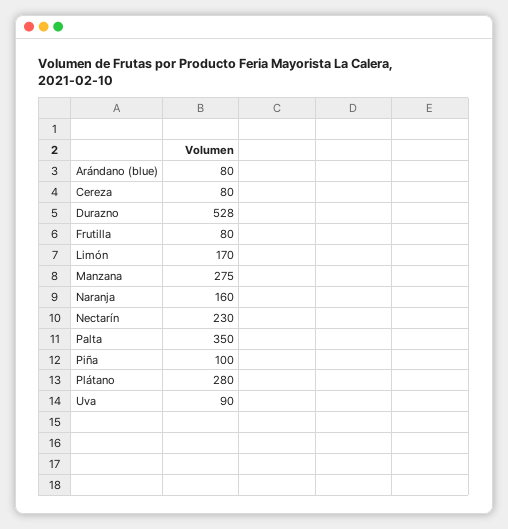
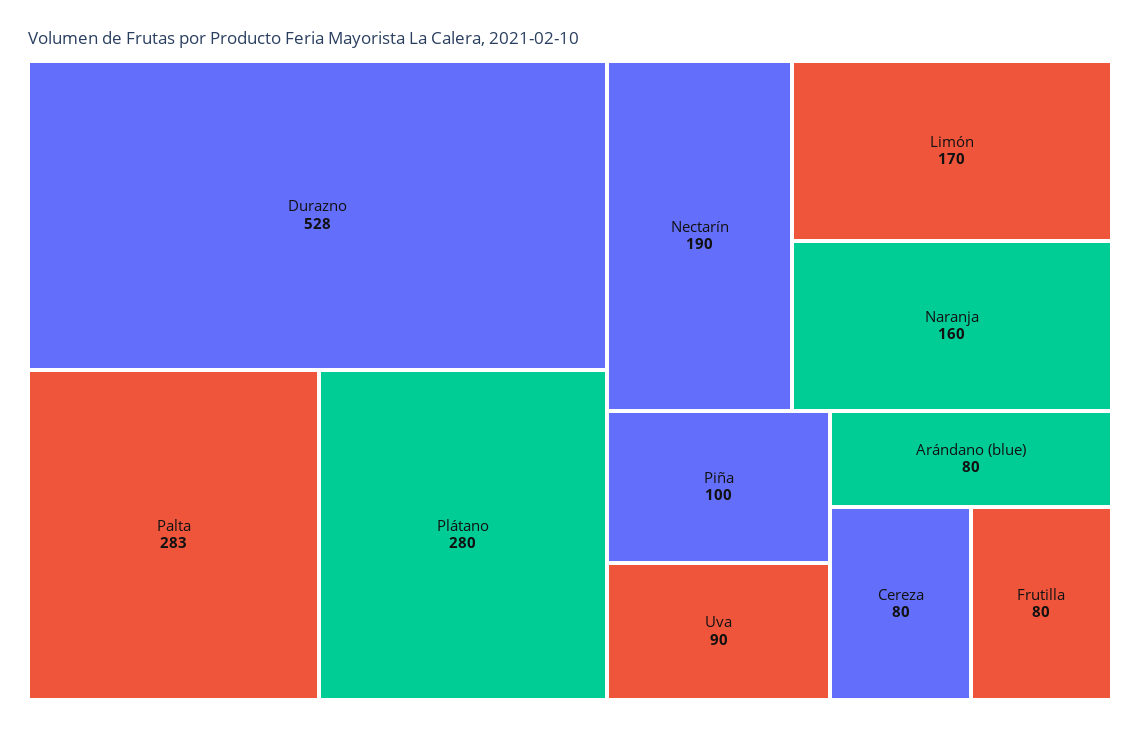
Manzana: 275 -> none
Nectarín: 230 -> 190
Palta: 350 -> 283

